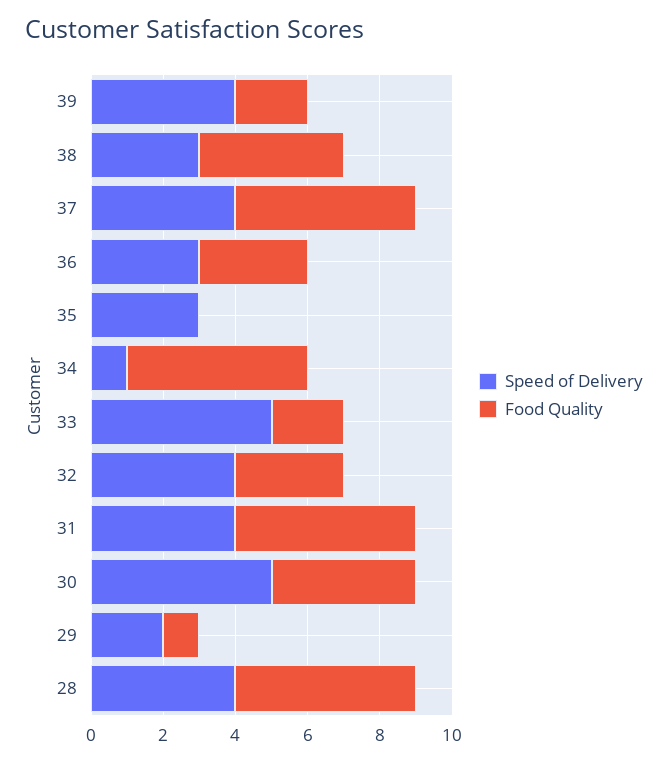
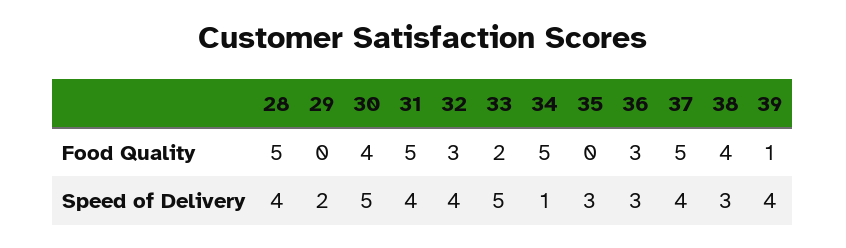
Food Quality, 39: 2 -> 1
Food Quality, 29: 1 -> 0

